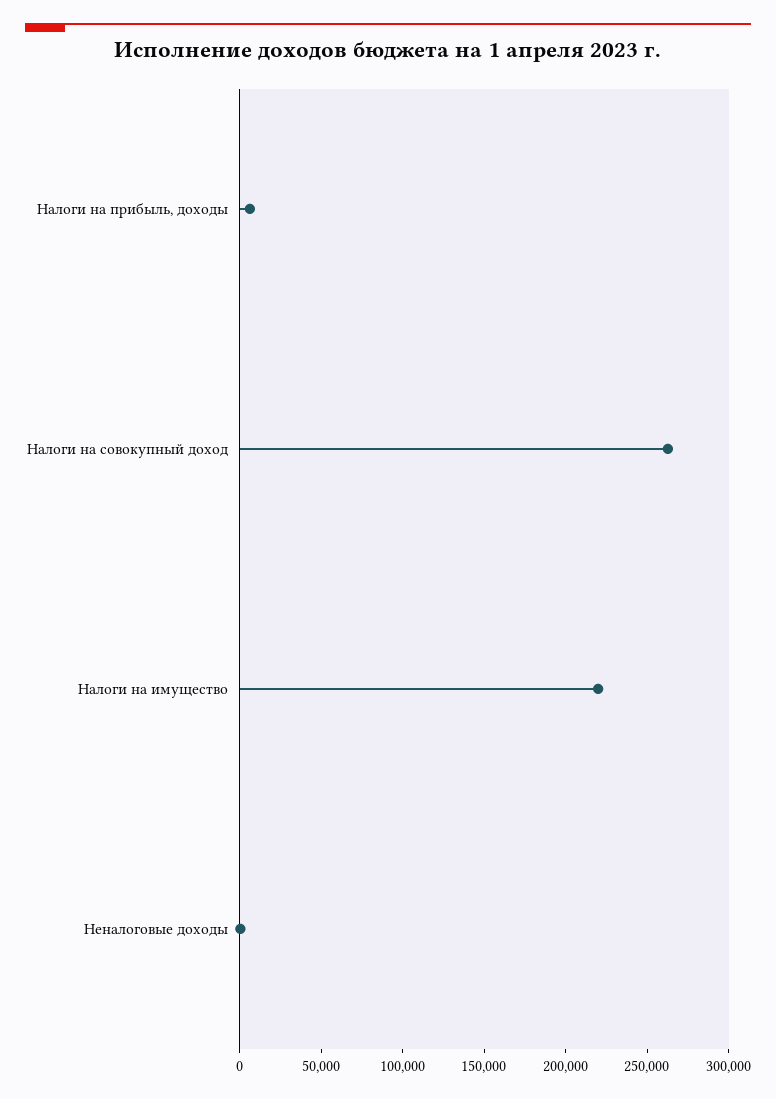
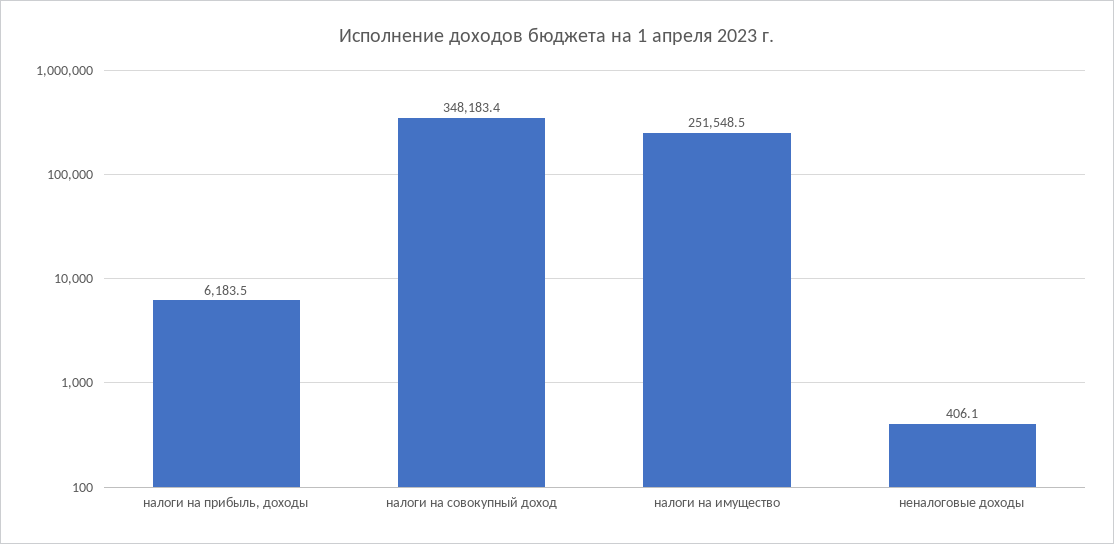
Налоги на совокупный доход: 260000 -> 348183.4
Налоги на имущество: 220000 -> 251548.5

